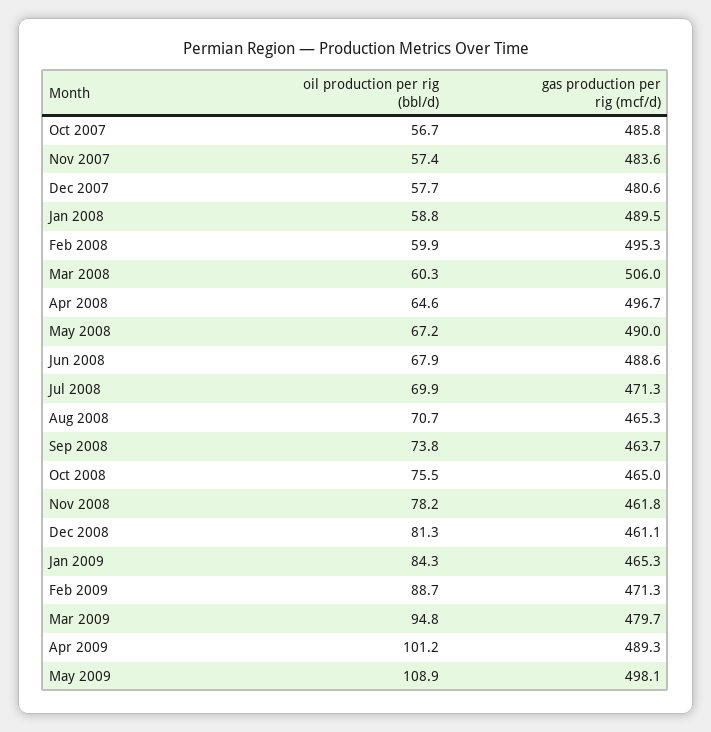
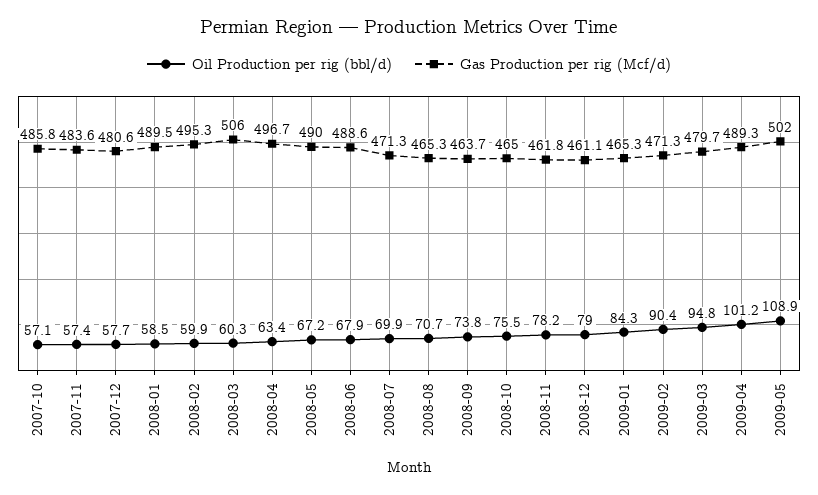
oil production per rig (bbl/d), Oct 2007: 56.7 -> 57.1
oil production per rig (bbl/d), Jan 2008: 58.8 -> 58.5
oil production per rig (bbl/d), Apr 2008: 64.6 -> 63.4
oil production per rig (bbl/d), Dec 2008: 81.3 -> 79
oil production per rig (bbl/d), Feb 2009: 88.7 -> 90.4
gas production per rig (mcf/d), May 2009: 498.1 -> 502

